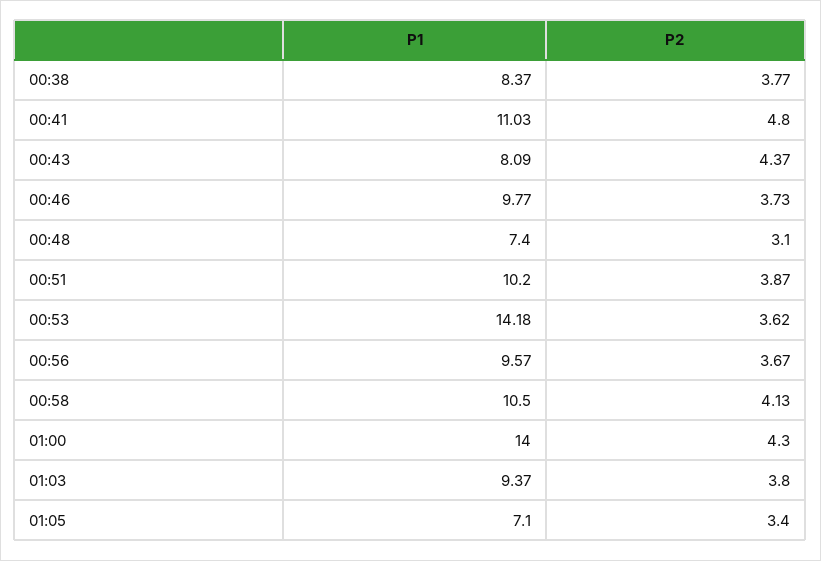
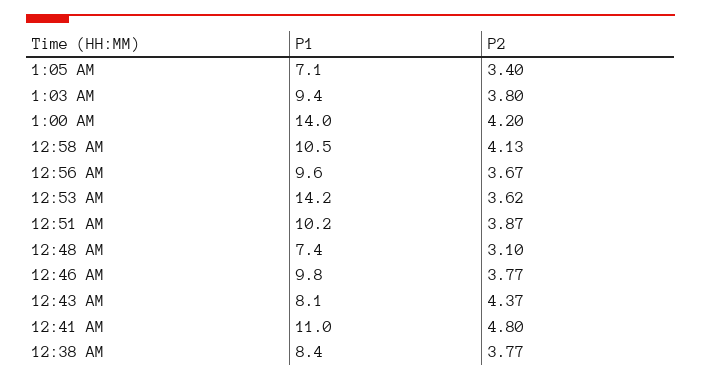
P2, 00:46: 3.73 -> 3.77
P2, 01:00: 4.3 -> 4.2

